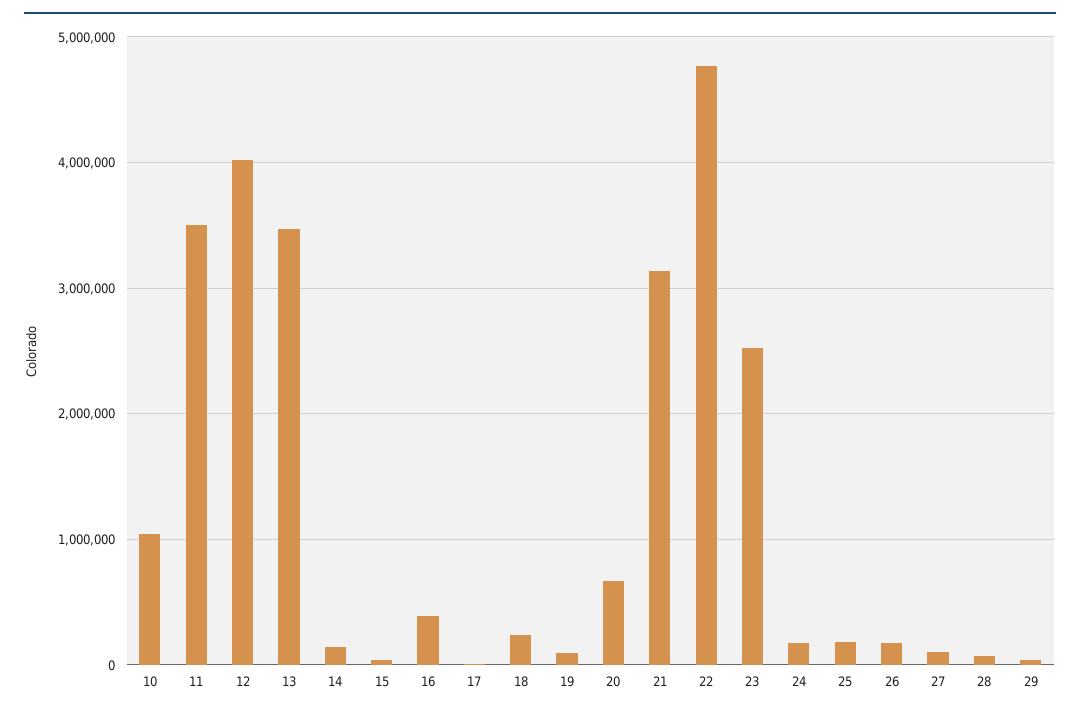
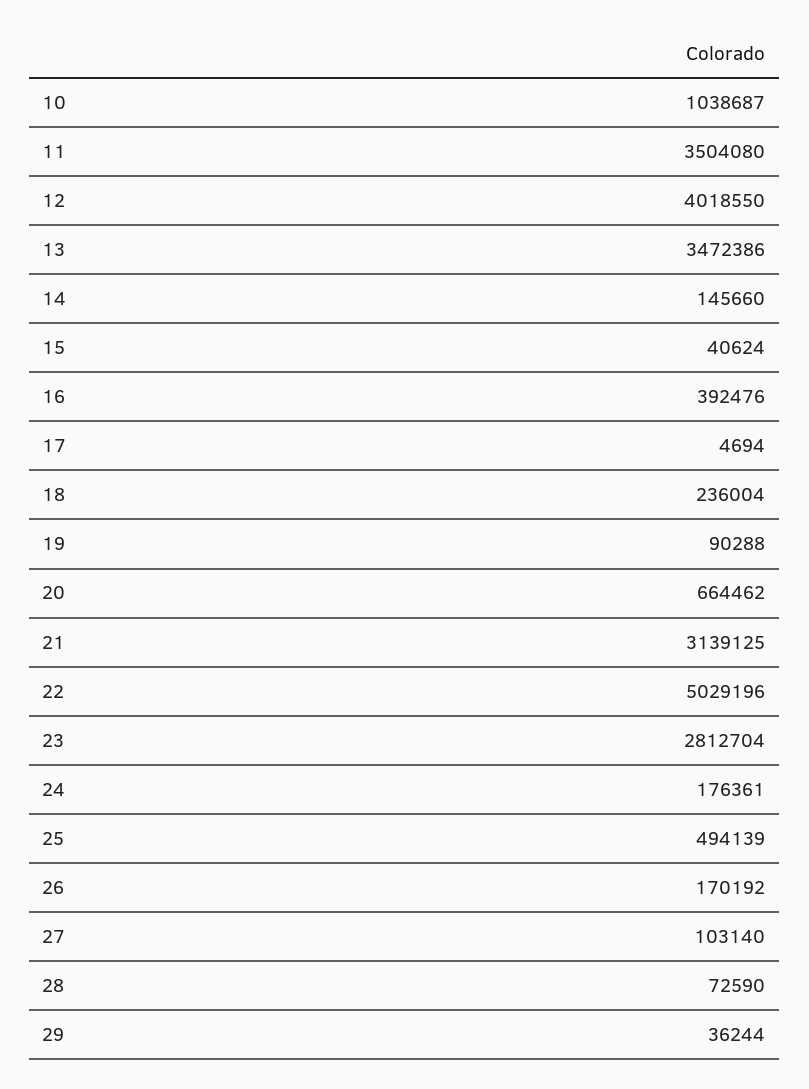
22: 4800000 -> 5029196
23: 2500000 -> 2812704
25: 200000 -> 494139

